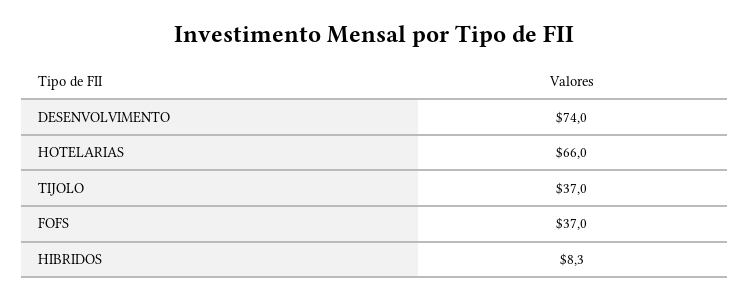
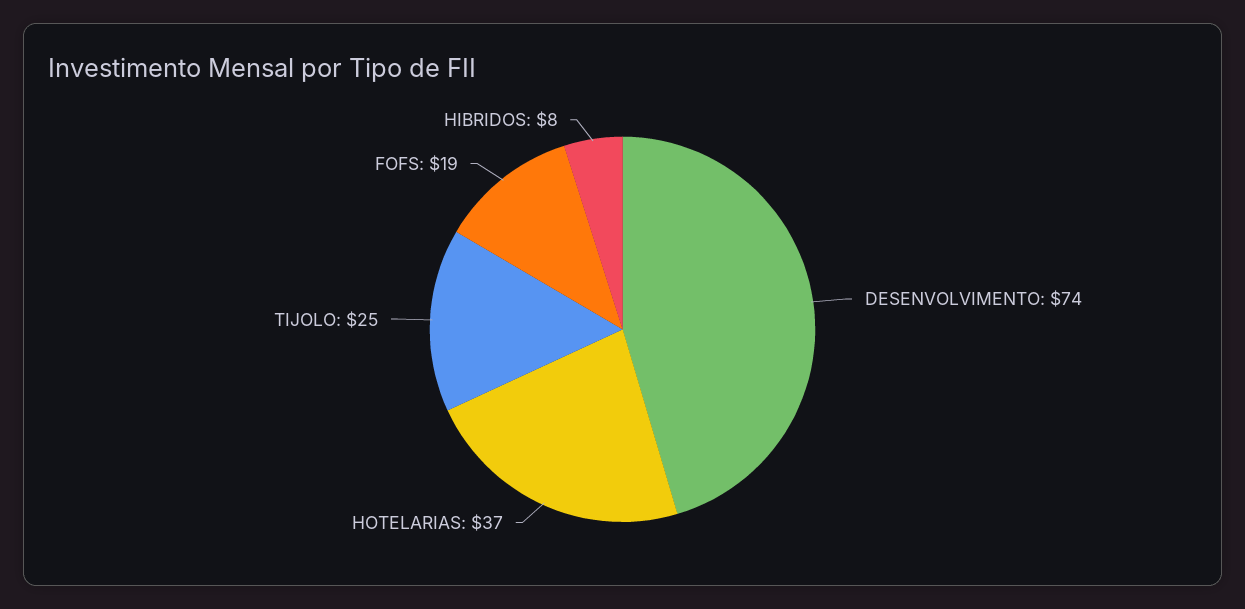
HOTELARIAS: 66 -> 37
TIJOLO: 37 -> 25
FOFS: 37 -> 19

